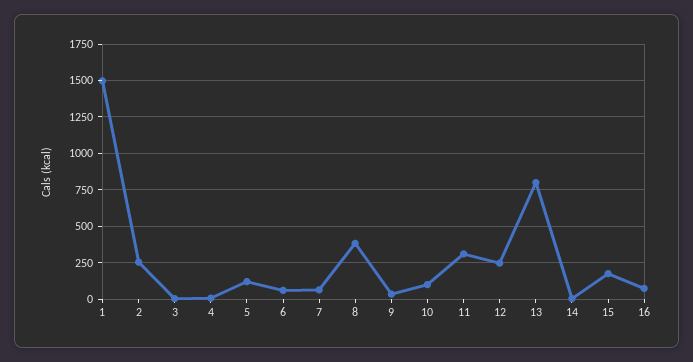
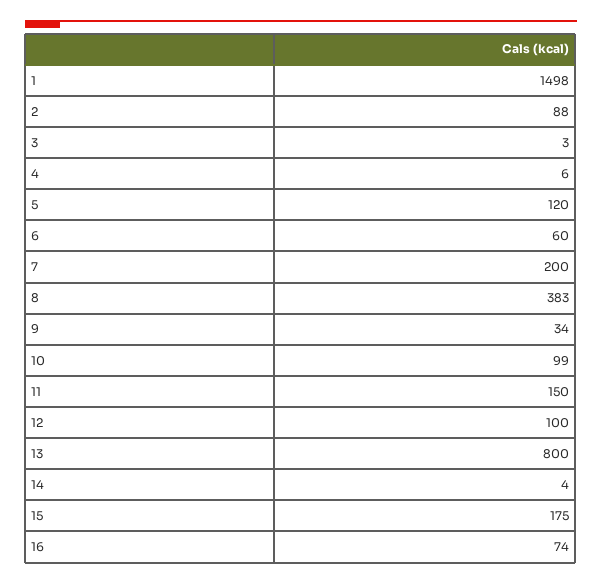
2: 250 -> 88
7: 50 -> 200
11: 300 -> 150
12: 250 -> 100

